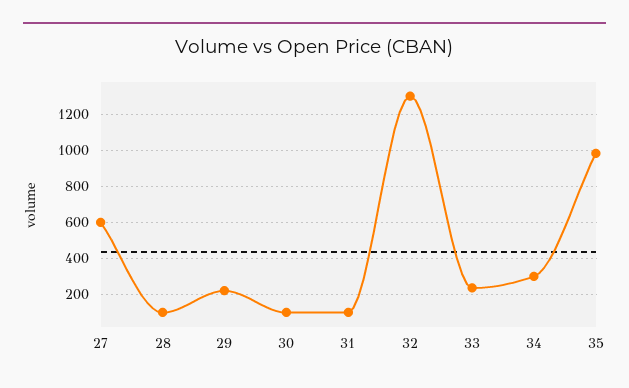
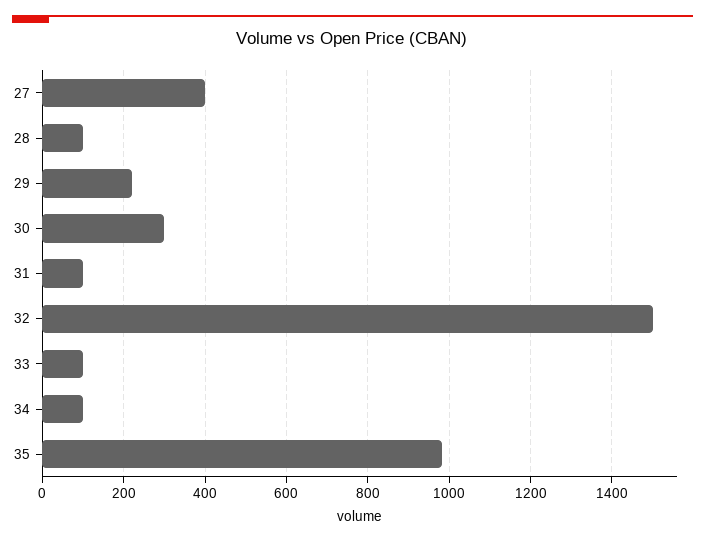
27: 600 -> 400
30: 100 -> 300
32: 1300 -> 1500
33: 250 -> 100
34: 300 -> 100

